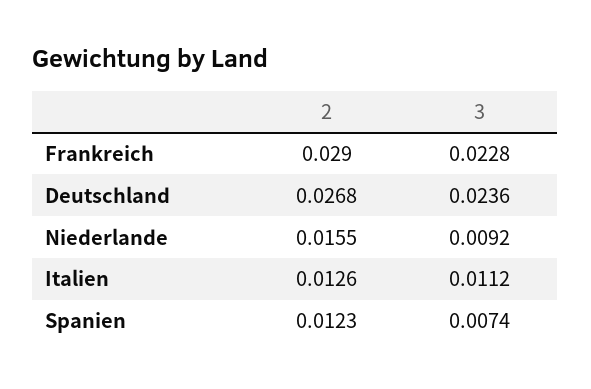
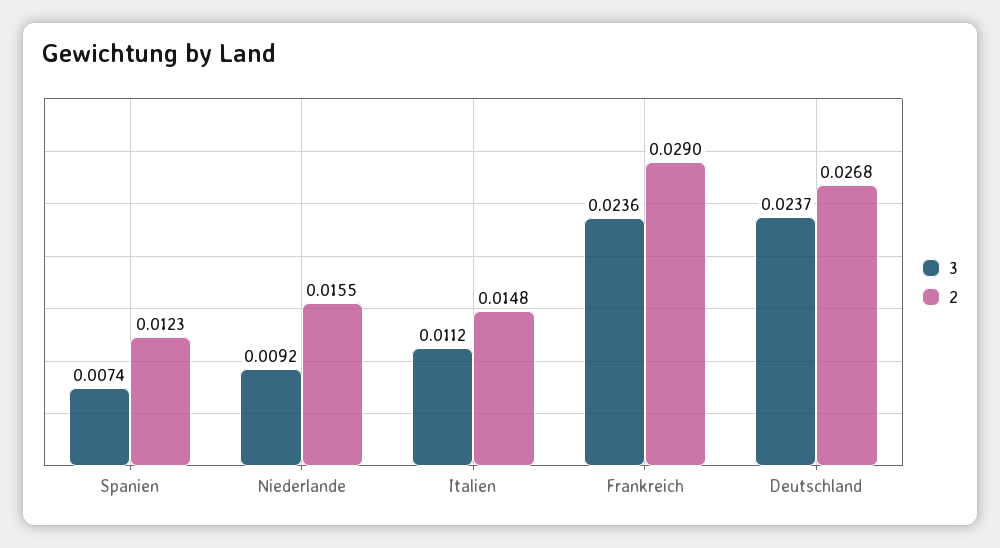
3, Frankreich: 0.0228 -> 0.0236
3, Deutschland: 0.0236 -> 0.0237
2, Italien: 0.0126 -> 0.0148

